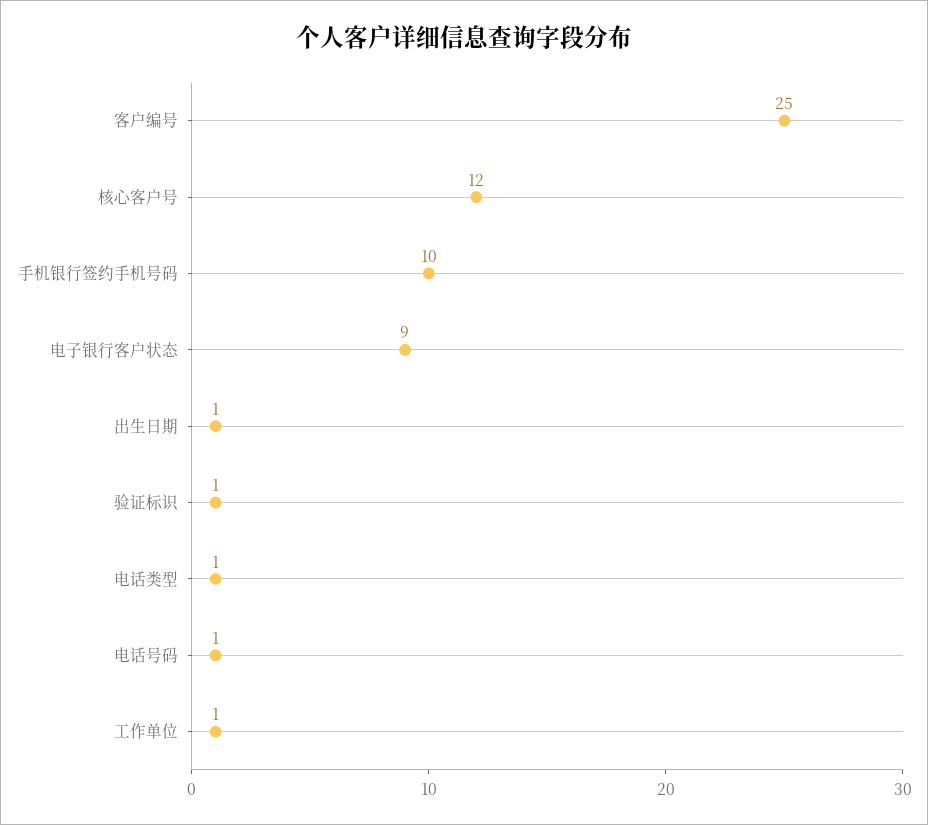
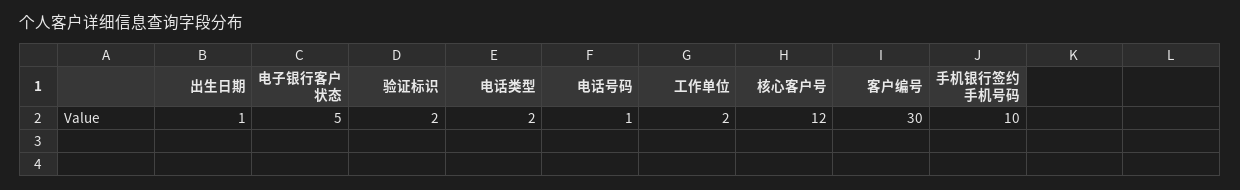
客户编号: 25 -> 30
电子银行客户状态: 9 -> 5
验证标识: 1 -> 2
电话类型: 1 -> 2
工作单位: 1 -> 2

